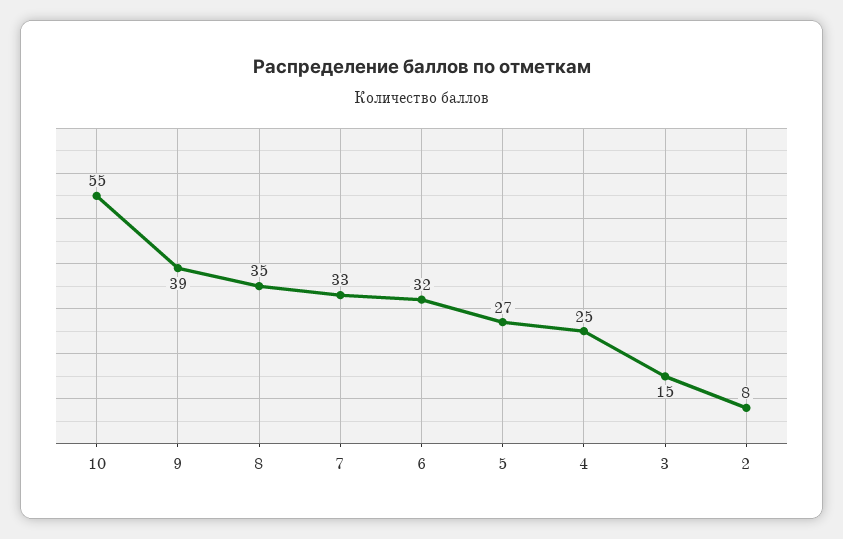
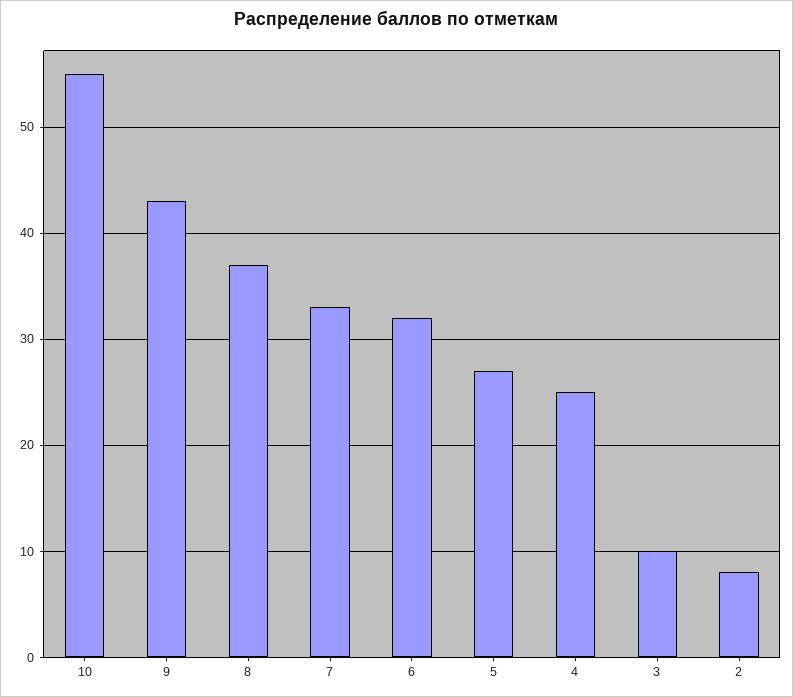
9: 39 -> 43
8: 35 -> 37
3: 15 -> 10

